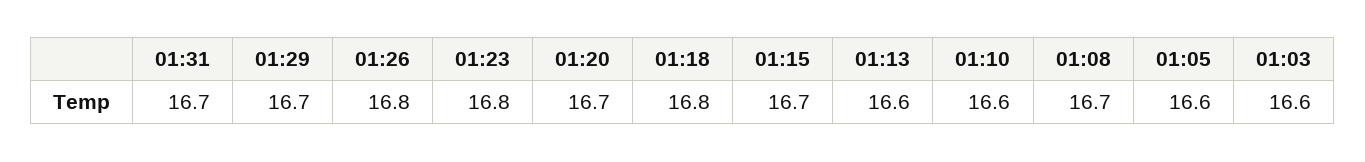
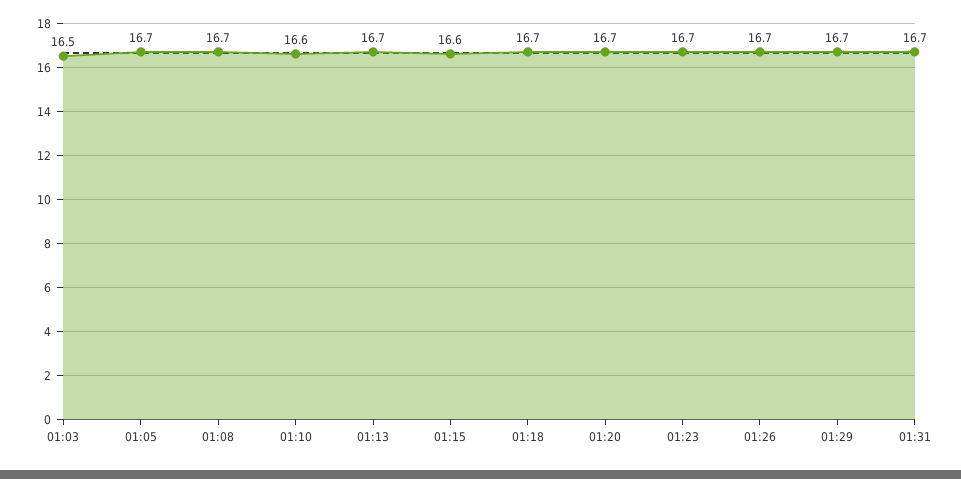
01:26: 16.8 -> 16.7
01:23: 16.8 -> 16.7
01:18: 16.8 -> 16.7
01:15: 16.7 -> 16.6
01:13: 16.6 -> 16.7
01:05: 16.6 -> 16.7
01:03: 16.6 -> 16.5

